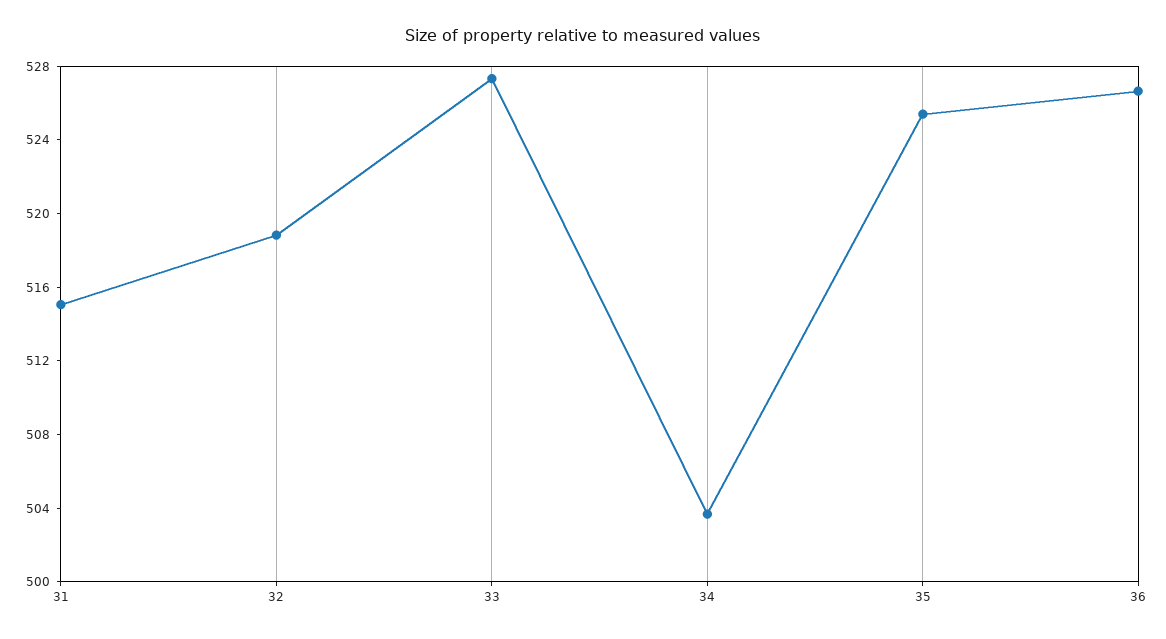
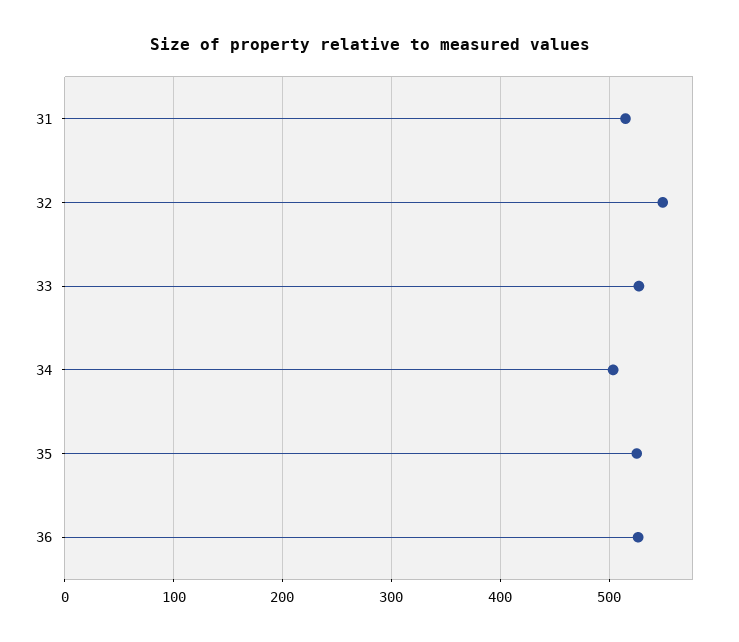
32: 519 -> 550

